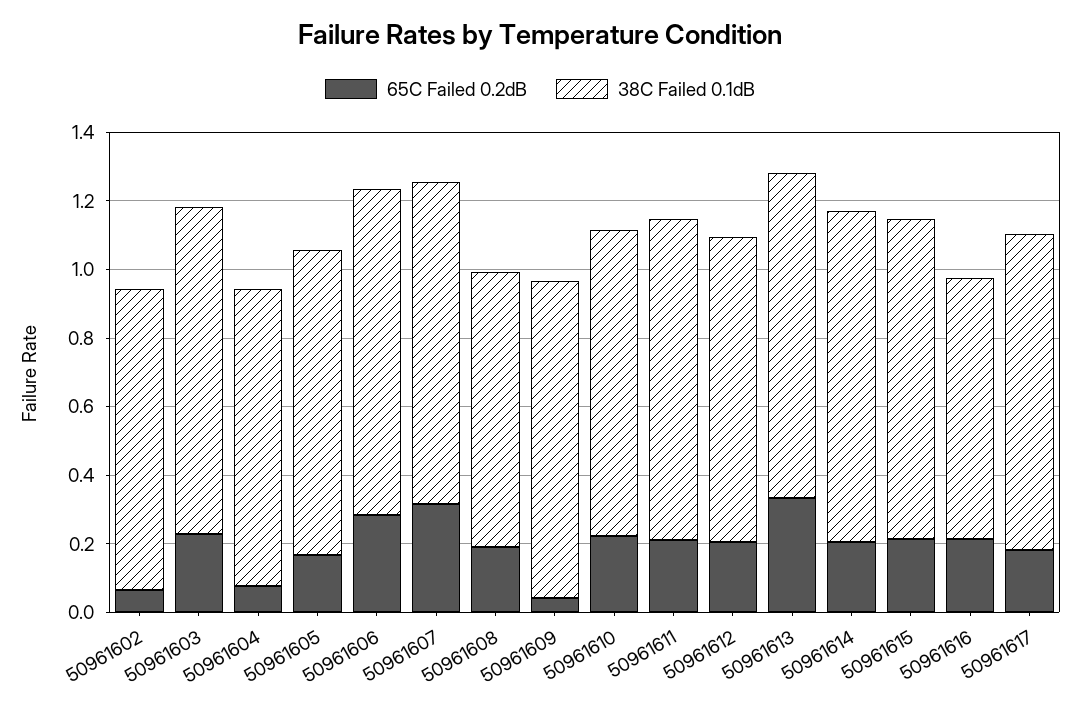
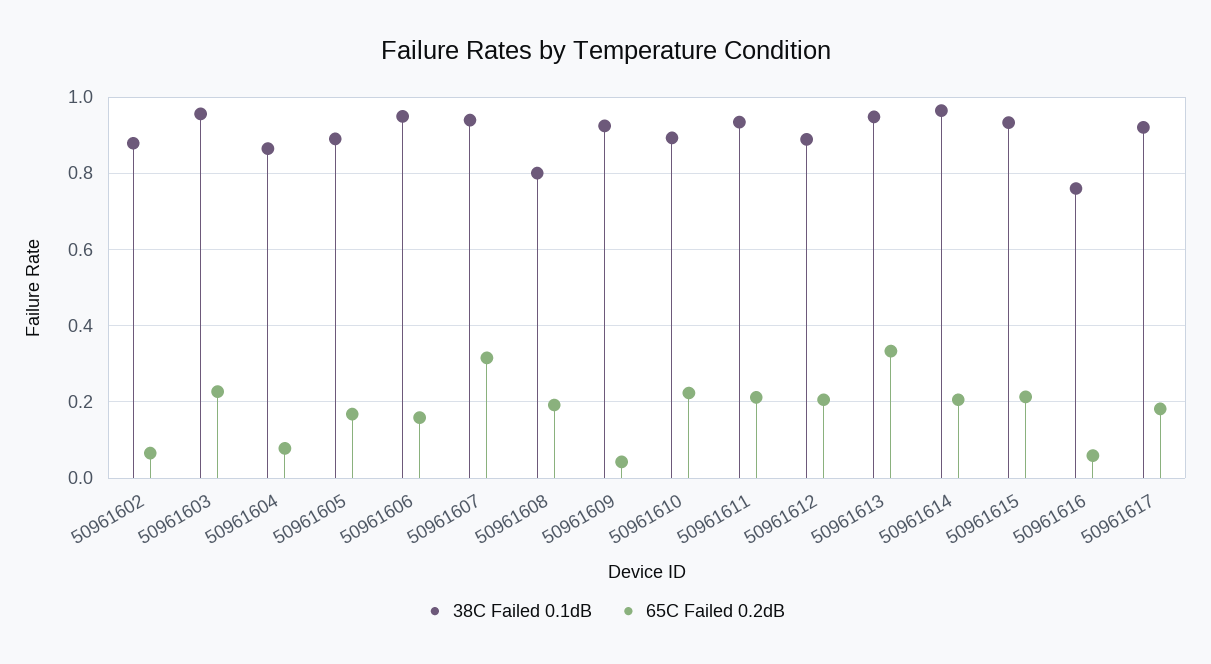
65C Failed 0.2dB, 50961606: 0.3 -> 0.16
65C Failed 0.2dB, 50961616: 0.2 -> 0.06

